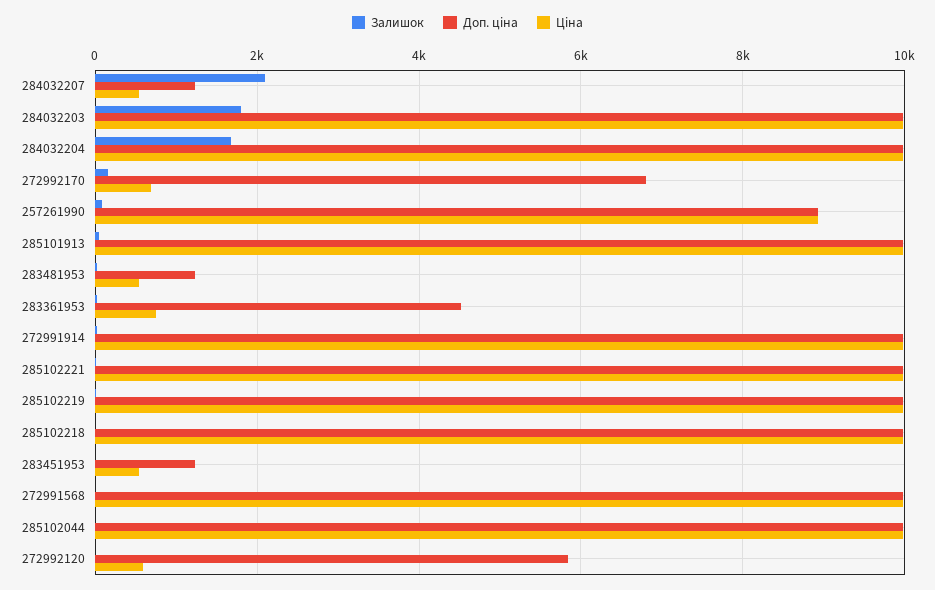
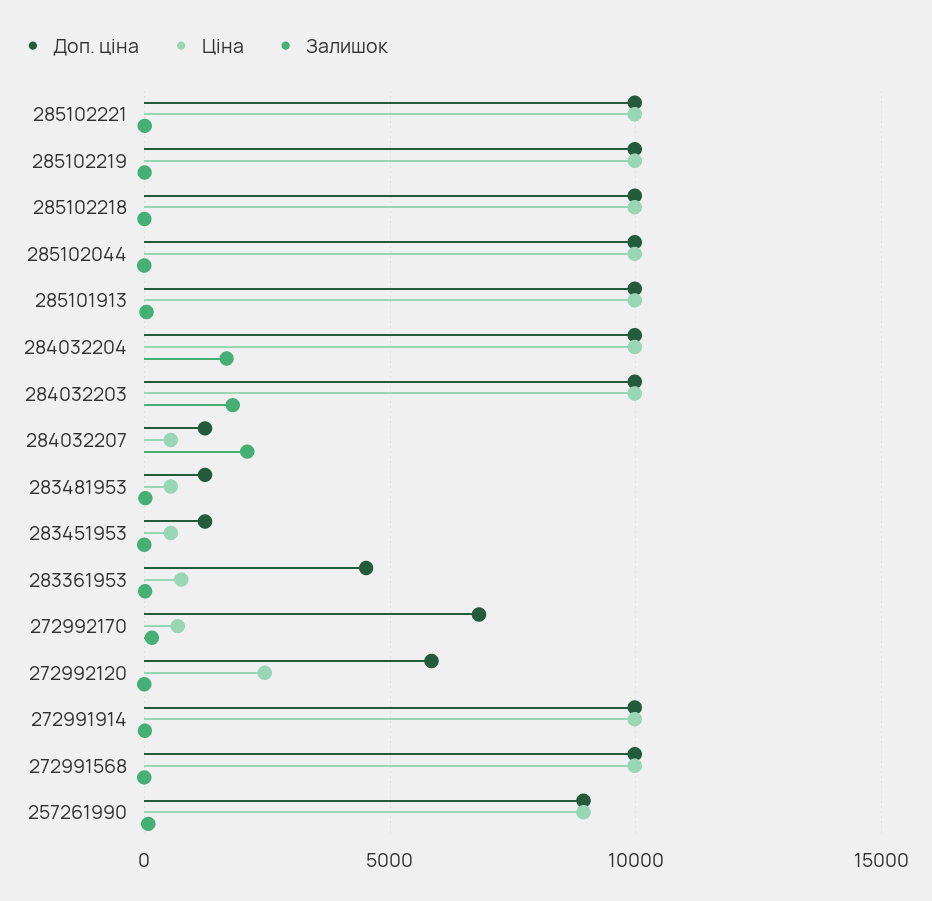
Ціна, 272992120: 600 -> 2500

